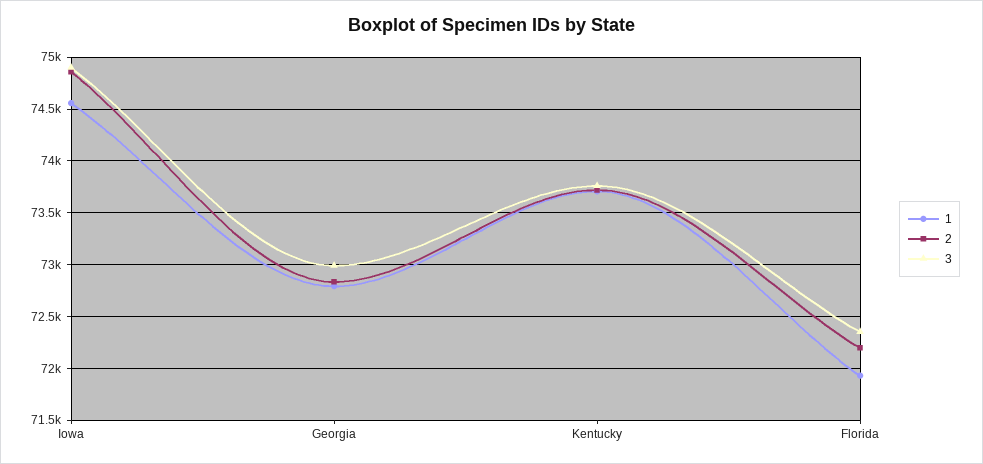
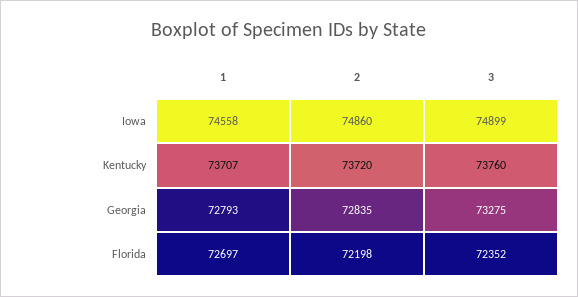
3, Georgia: 73000 -> 73275
1, Florida: 71900 -> 72697

